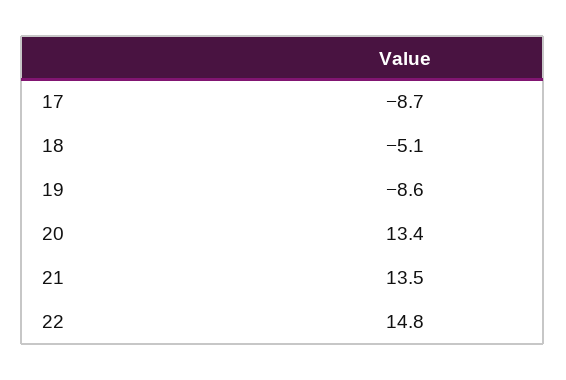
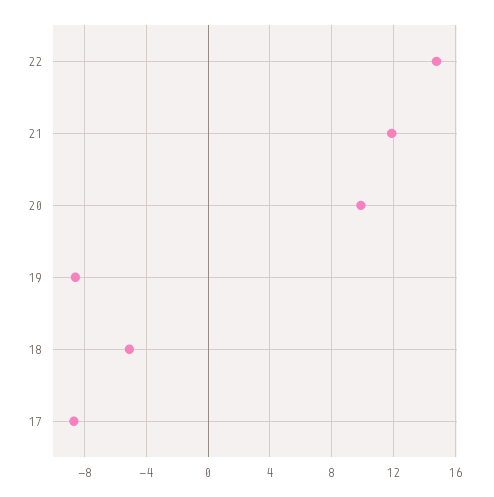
20: 13.4 -> 10
21: 13.5 -> 12

